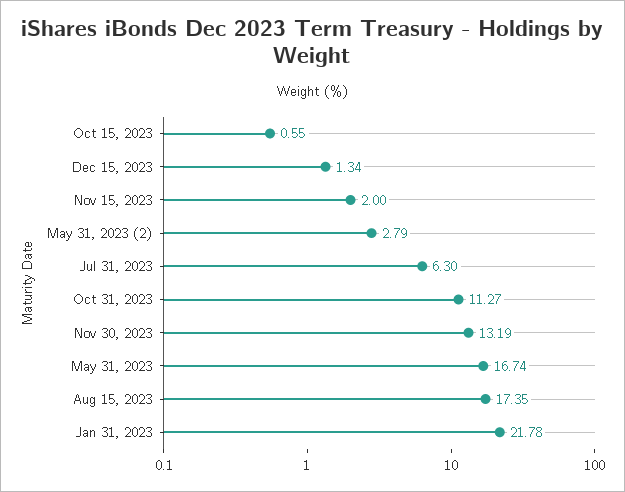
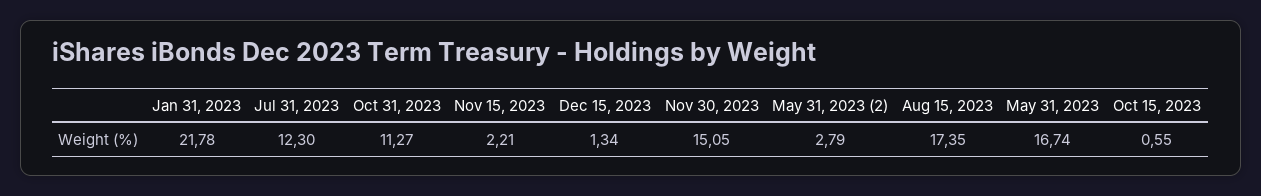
Nov 15, 2023: 2 -> 2.21
Jul 31, 2023: 6.3 -> 12.3
Nov 30, 2023: 13.19 -> 15.05

